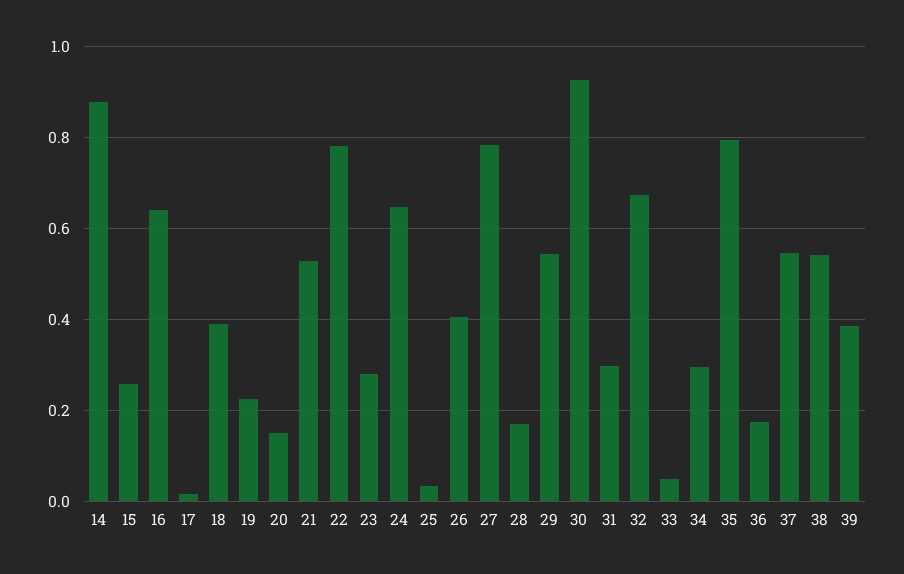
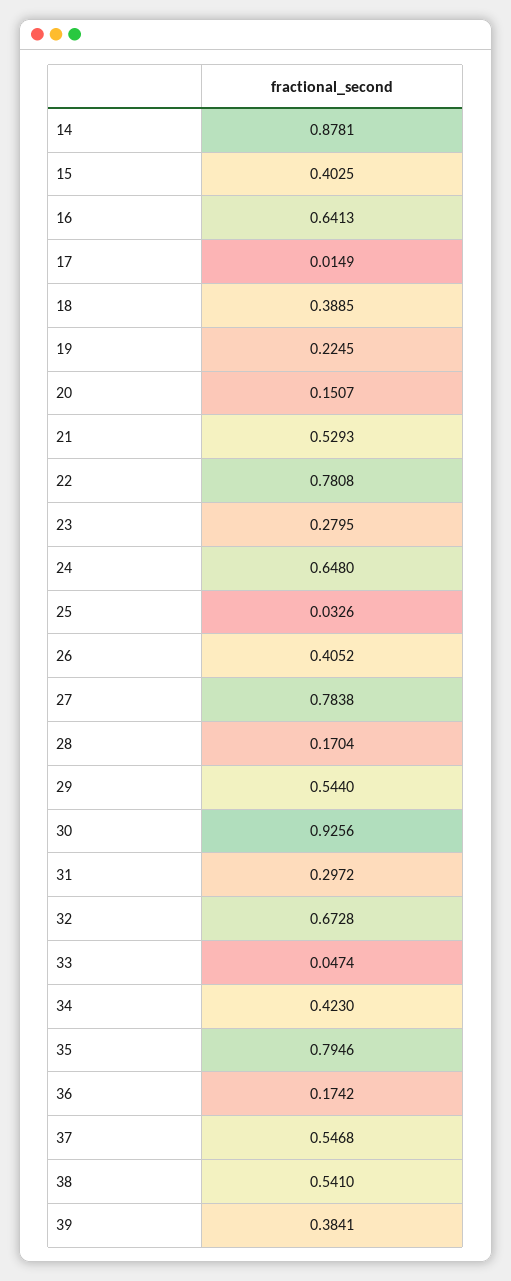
15: 0.26 -> 0.4025
34: 0.3 -> 0.423

